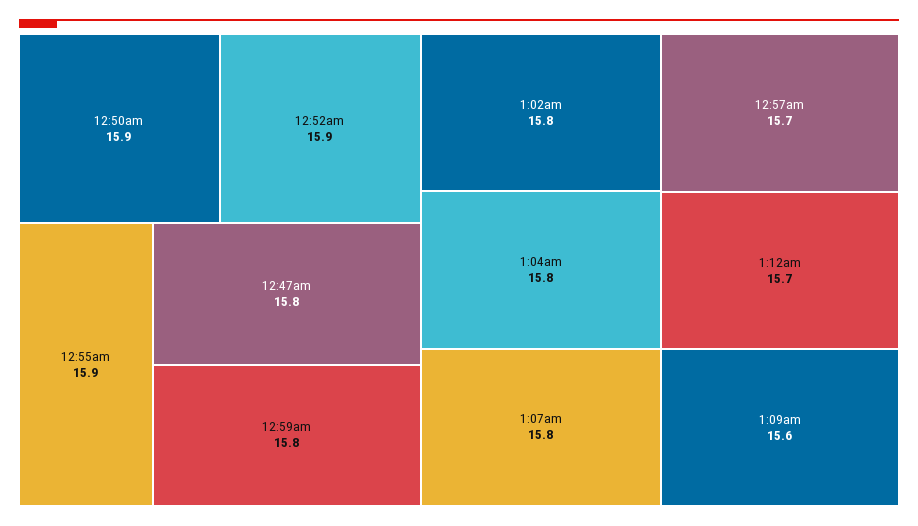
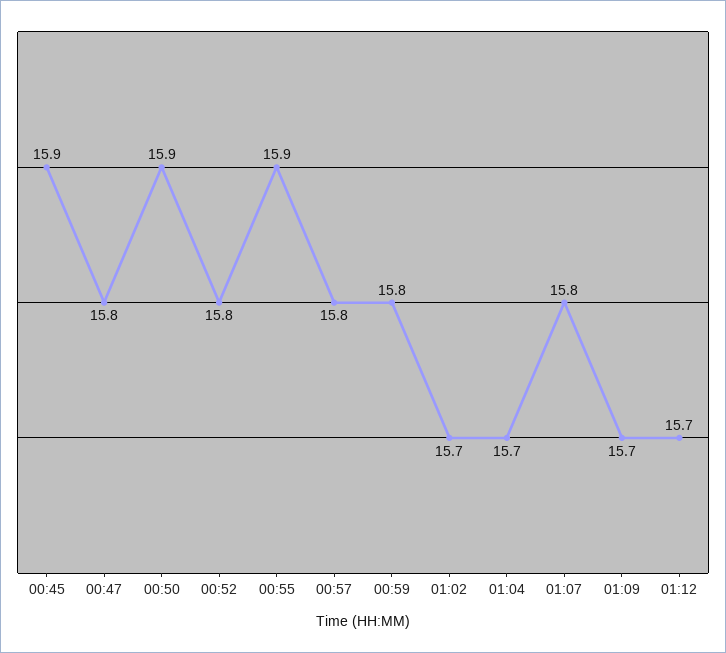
12:52am: 15.9 -> 15.8
1:02am: 15.8 -> 15.7
1:04am: 15.8 -> 15.7
12:57am: 15.7 -> 15.8
1:09am: 15.6 -> 15.7
00:45: none -> 15.9

